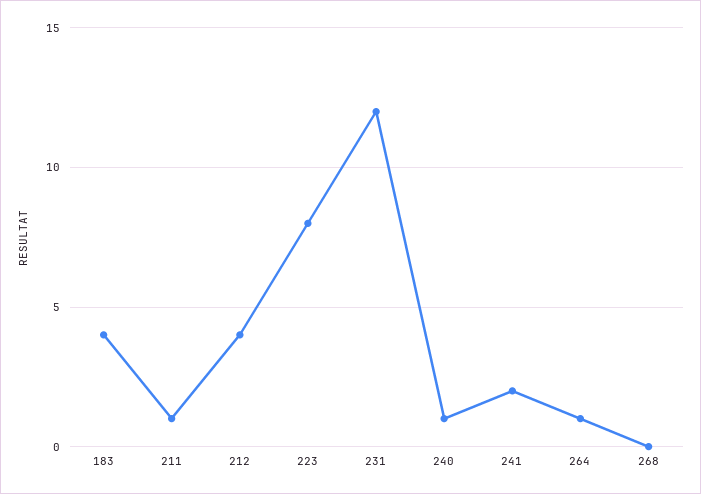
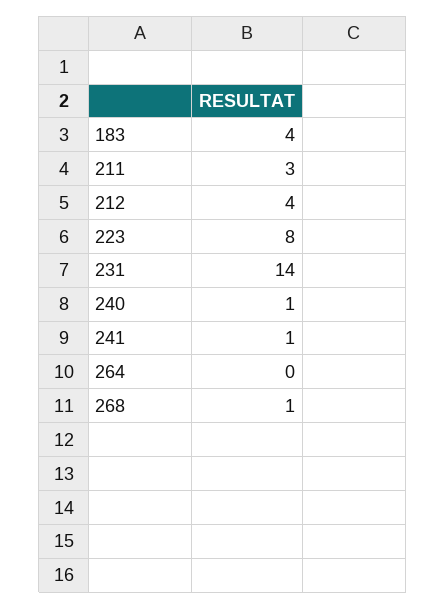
211: 1 -> 3
231: 12 -> 14
241: 2 -> 1
264: 1 -> 0
268: 0 -> 1

